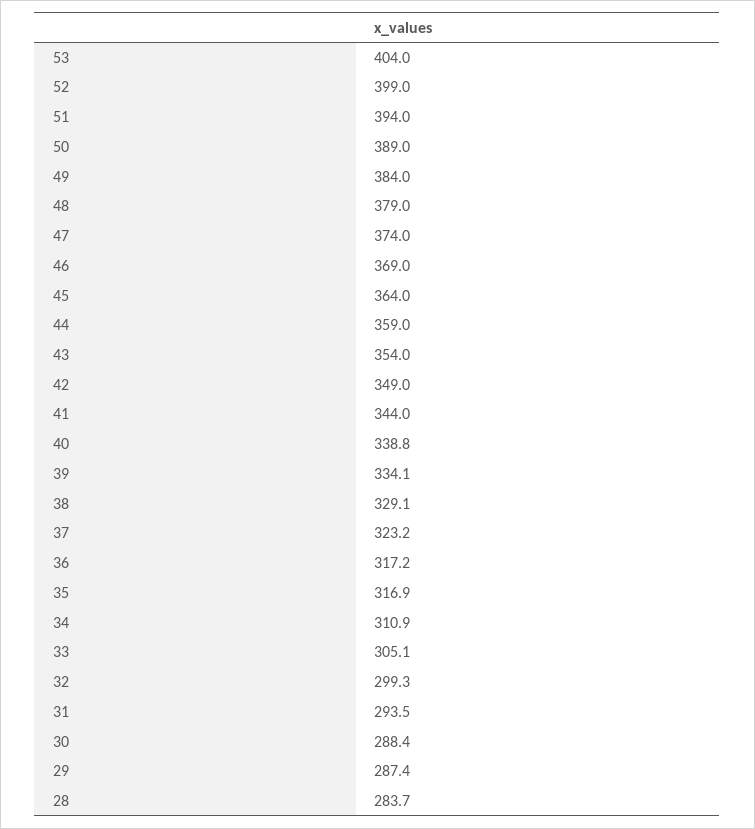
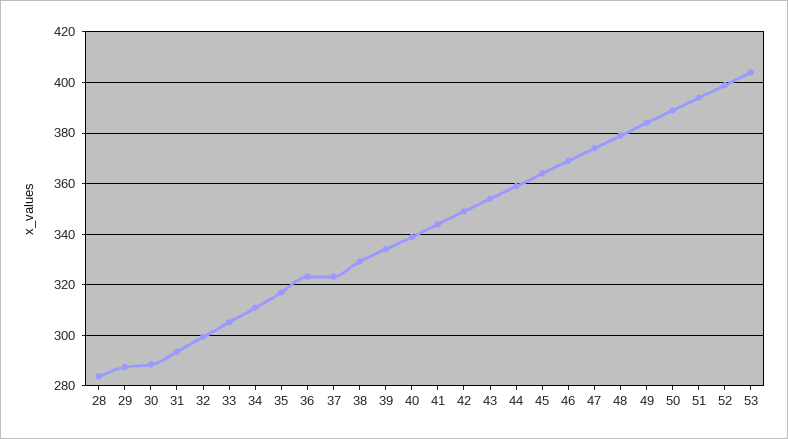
36: 317.2 -> 322.5

